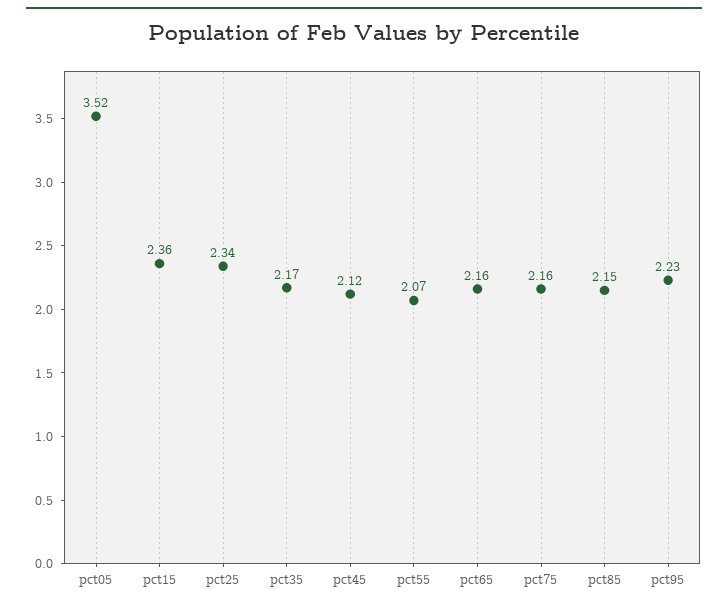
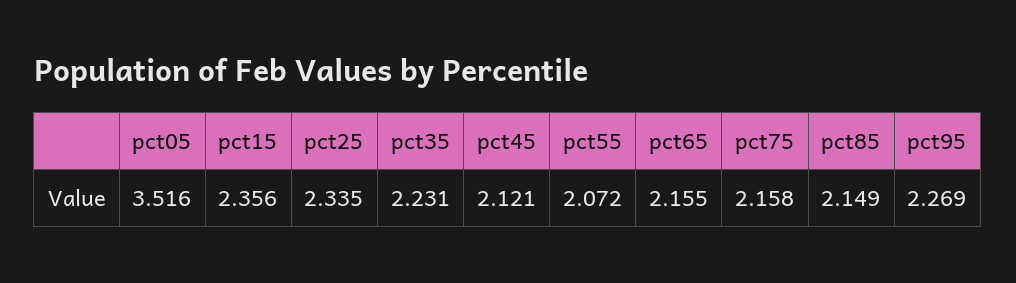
pct35: 2.17 -> 2.231
pct95: 2.23 -> 2.269

